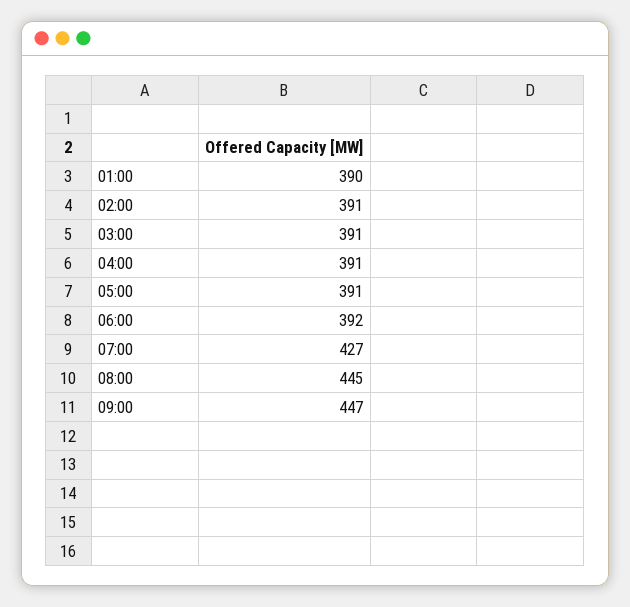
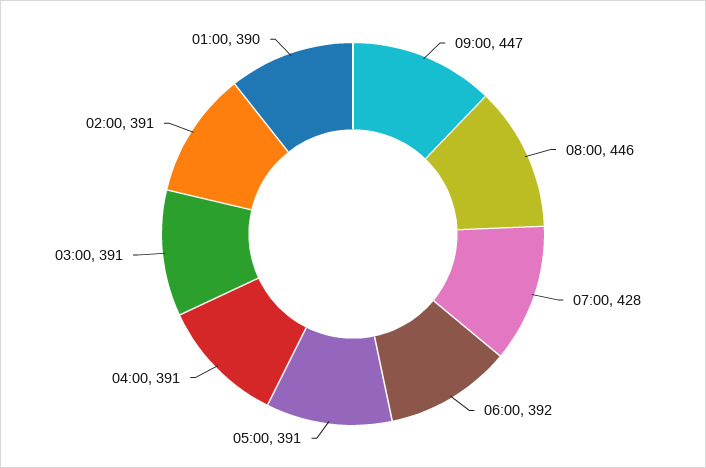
07:00: 427 -> 428
08:00: 445 -> 446

